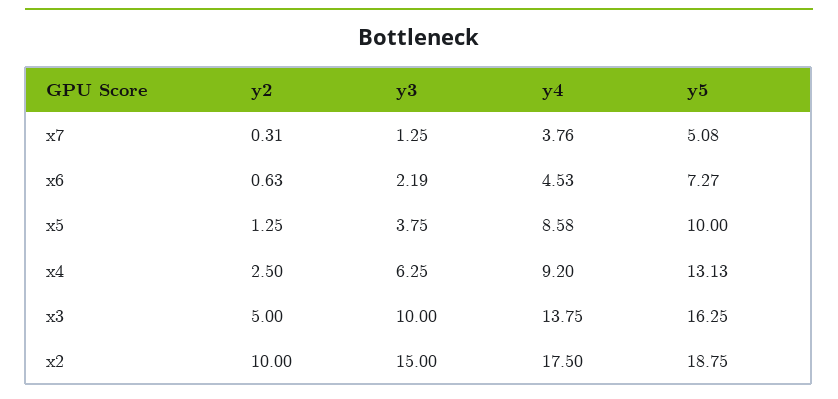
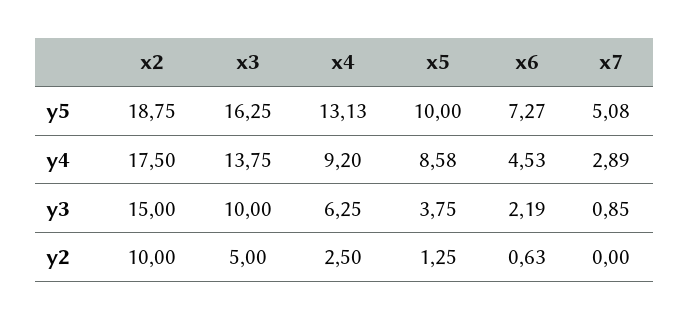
y2, x7: 0.31 -> 0
y3, x7: 1.25 -> 0.85
y4, x7: 3.76 -> 2.89

